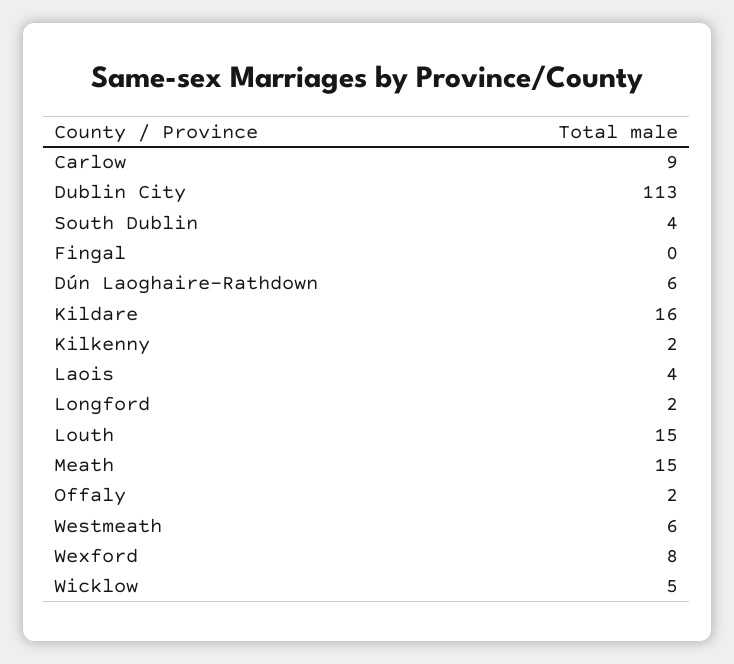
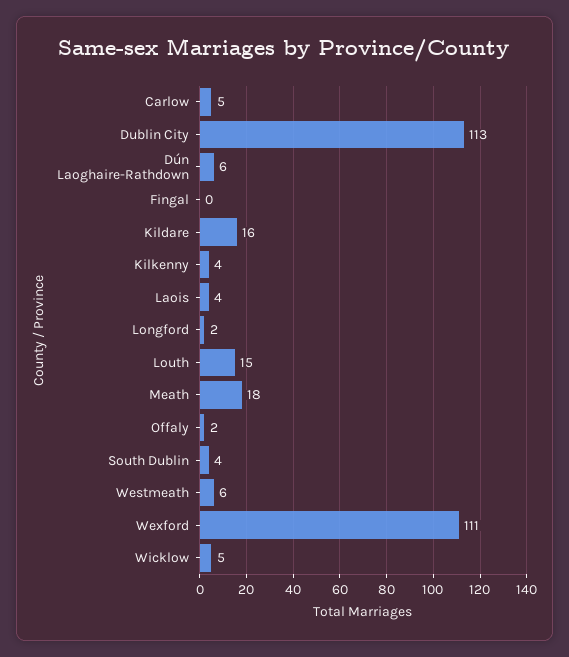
Carlow: 9 -> 5
Kilkenny: 2 -> 4
Meath: 15 -> 18
Wexford: 8 -> 111

